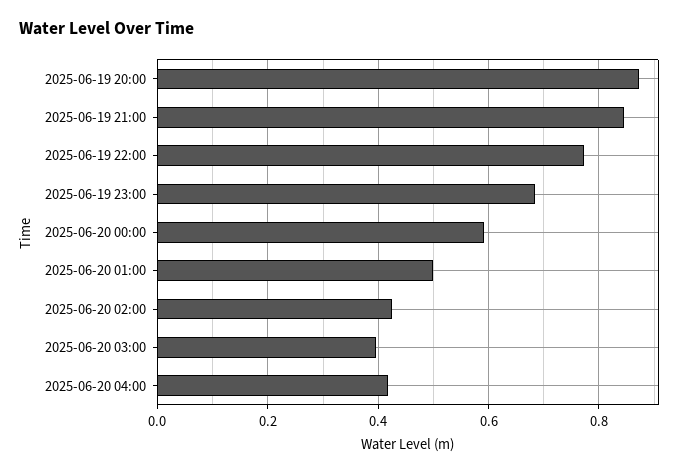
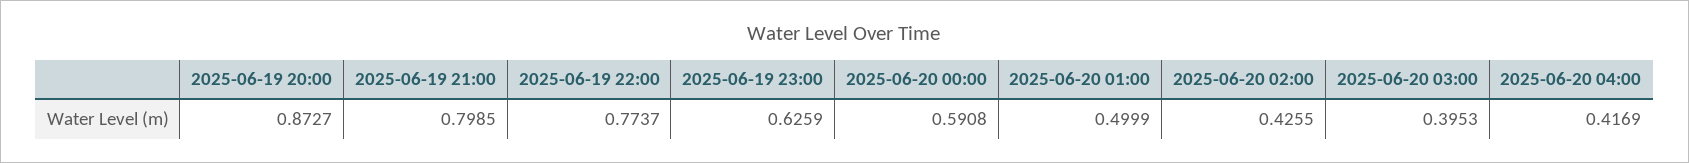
2025-06-19 21:00: 0.84 -> 0.7985
2025-06-19 23:00: 0.68 -> 0.6259

